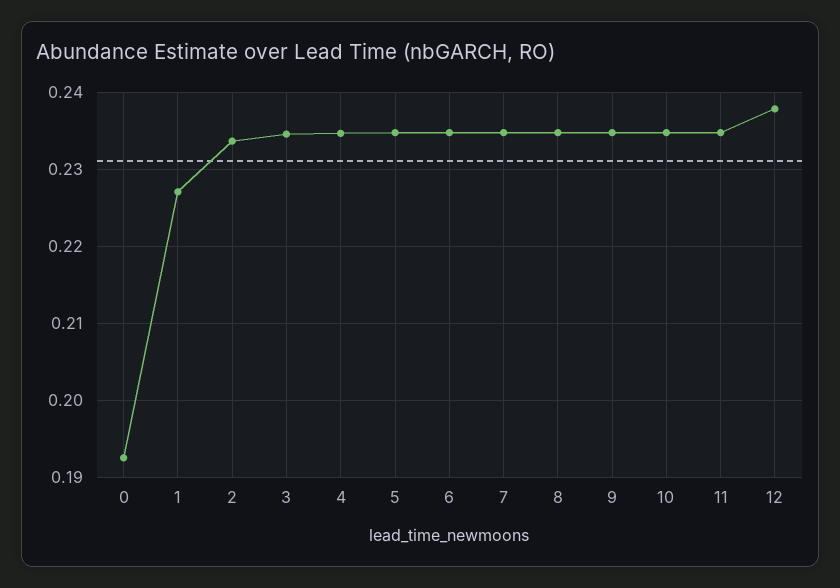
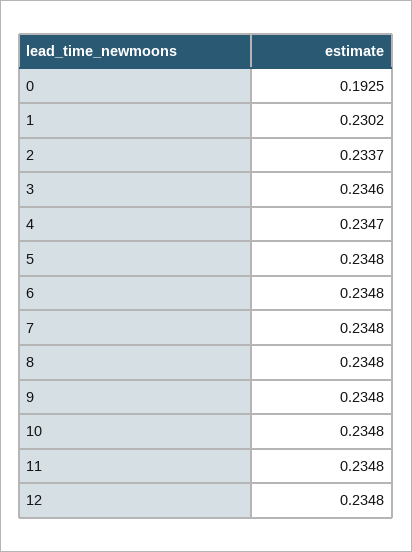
1: 0.227 -> 0.2302
12: 0.238 -> 0.2348

